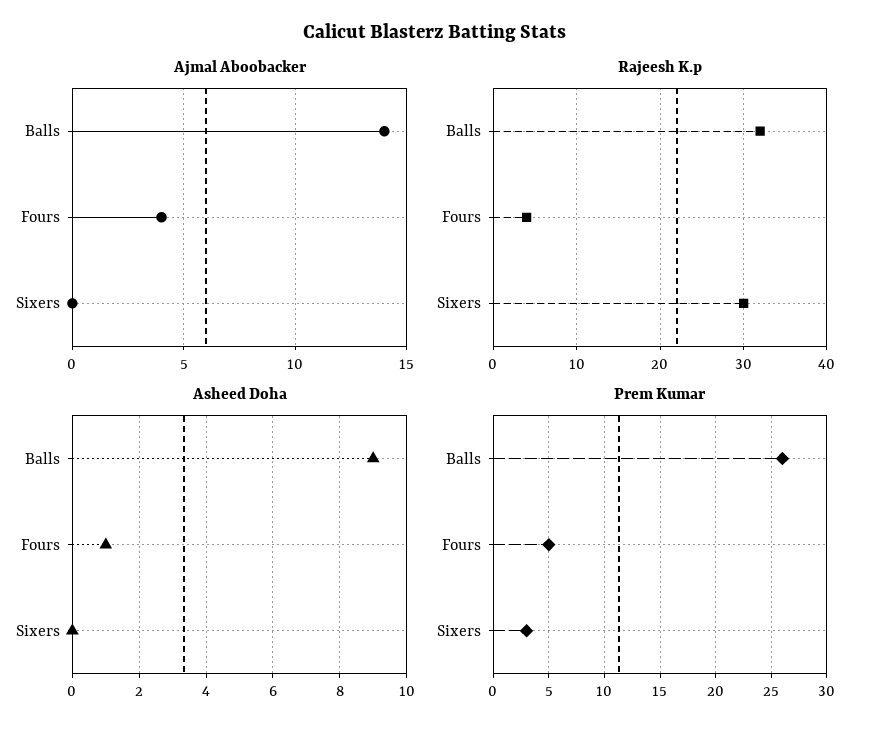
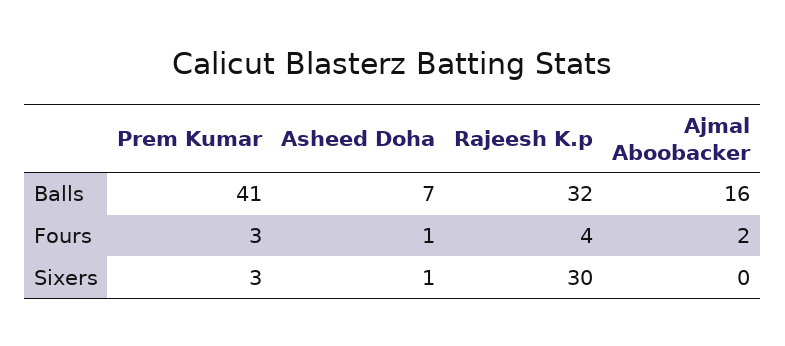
Ajmal Aboobacker, Balls: 14 -> 16
Ajmal Aboobacker, Fours: 4 -> 2
Asheed Doha, Balls: 9 -> 7
Asheed Doha, Sixers: 0 -> 1
Prem Kumar, Balls: 26 -> 41
Prem Kumar, Fours: 5 -> 3

